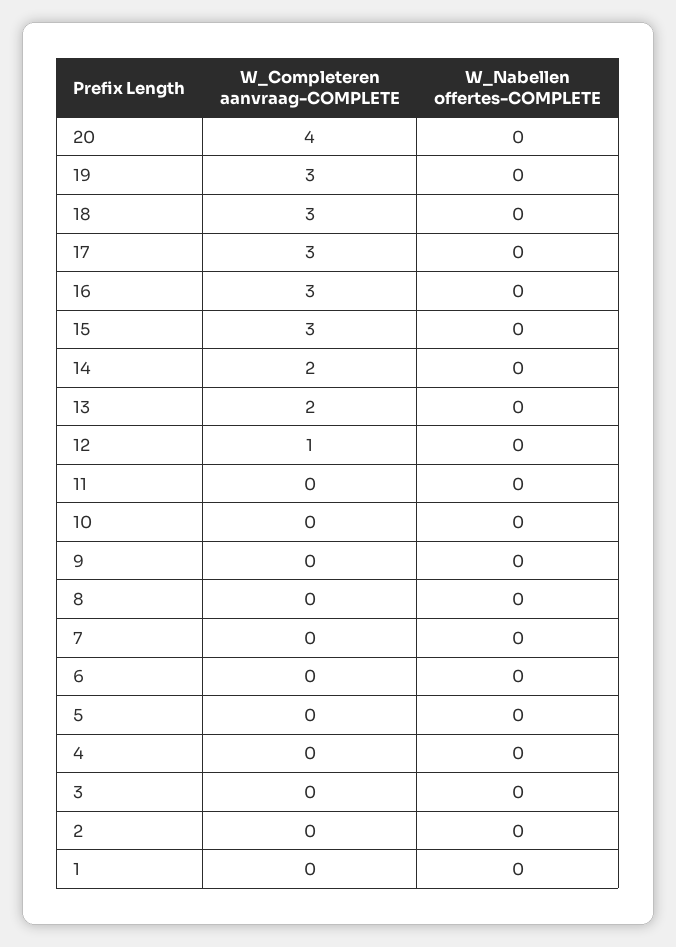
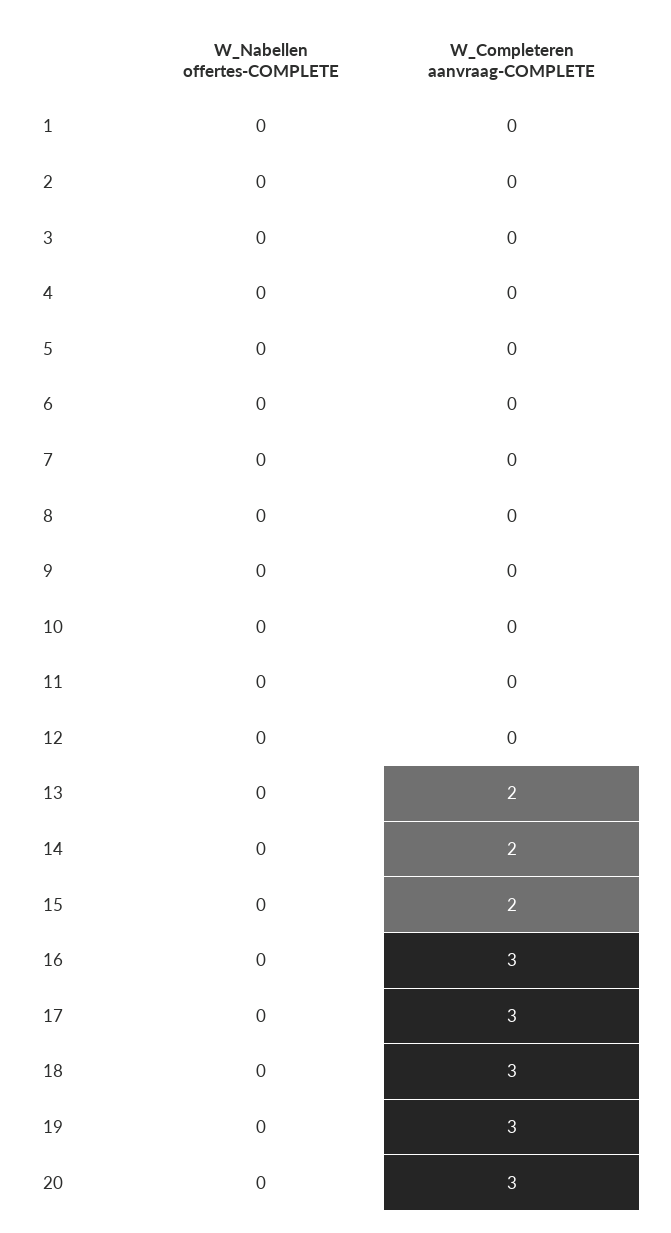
W_Completeren aanvraag-COMPLETE, 20: 4 -> 3
W_Completeren aanvraag-COMPLETE, 15: 3 -> 2
W_Completeren aanvraag-COMPLETE, 12: 1 -> 0

